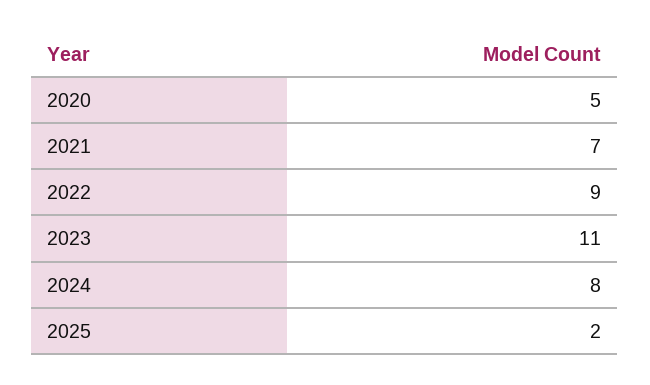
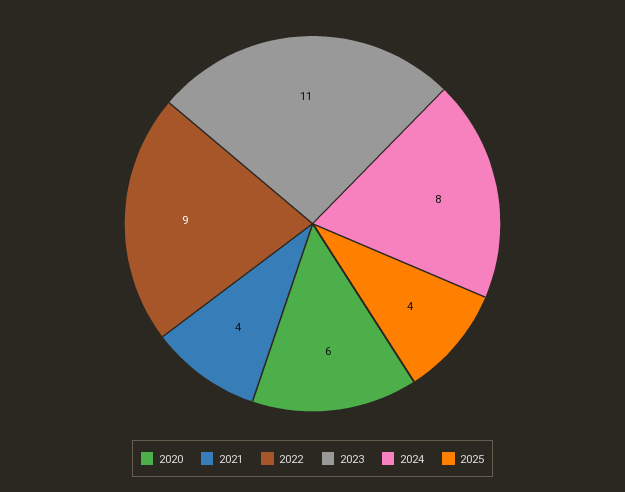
2020: 5 -> 6
2021: 7 -> 4
2025: 2 -> 4

